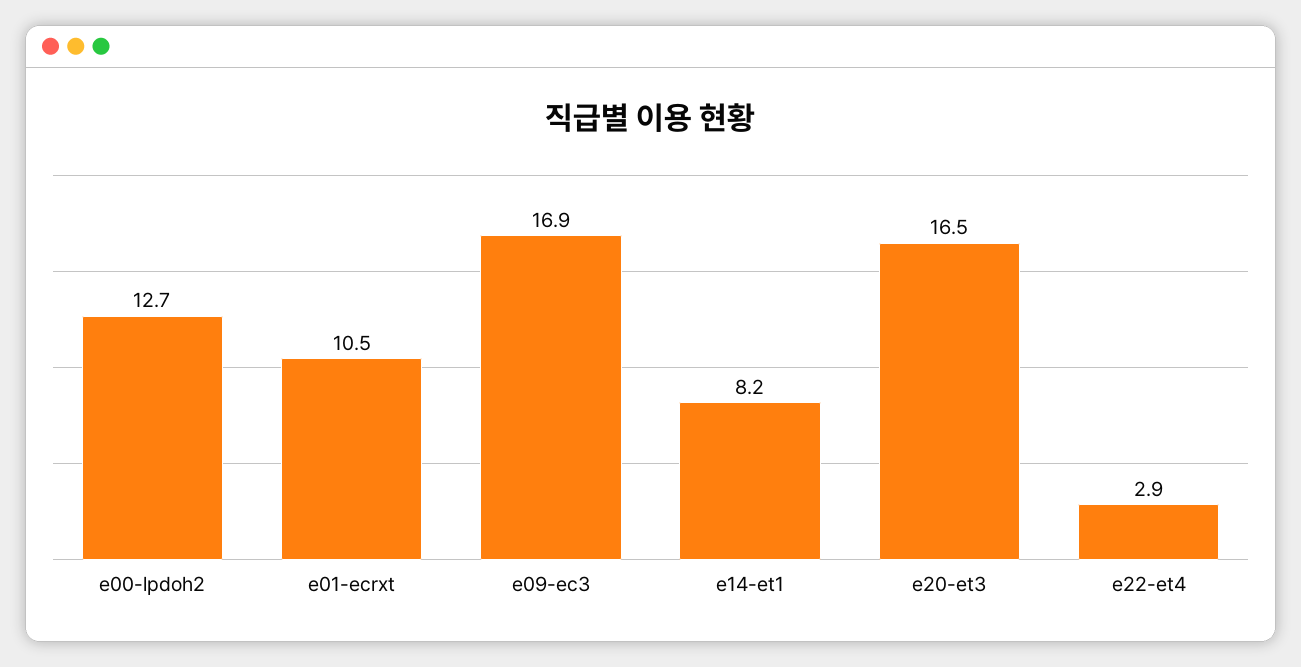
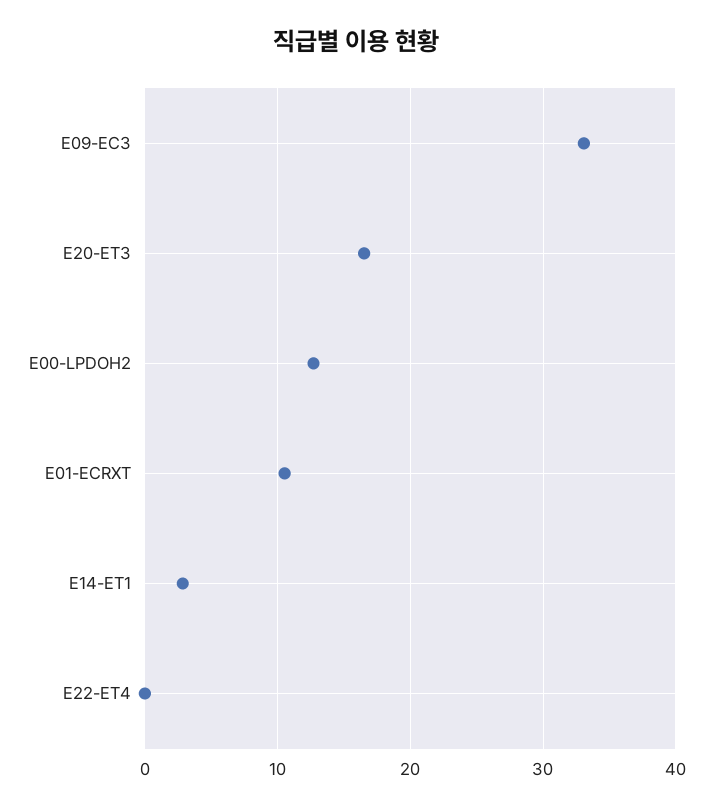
e09-ec3: 16.9 -> 33
e14-et1: 8.2 -> 3
e22-et4: 2.9 -> 0

